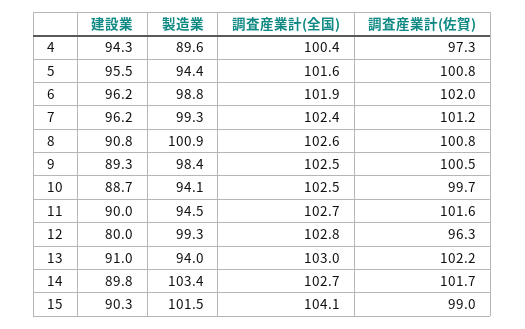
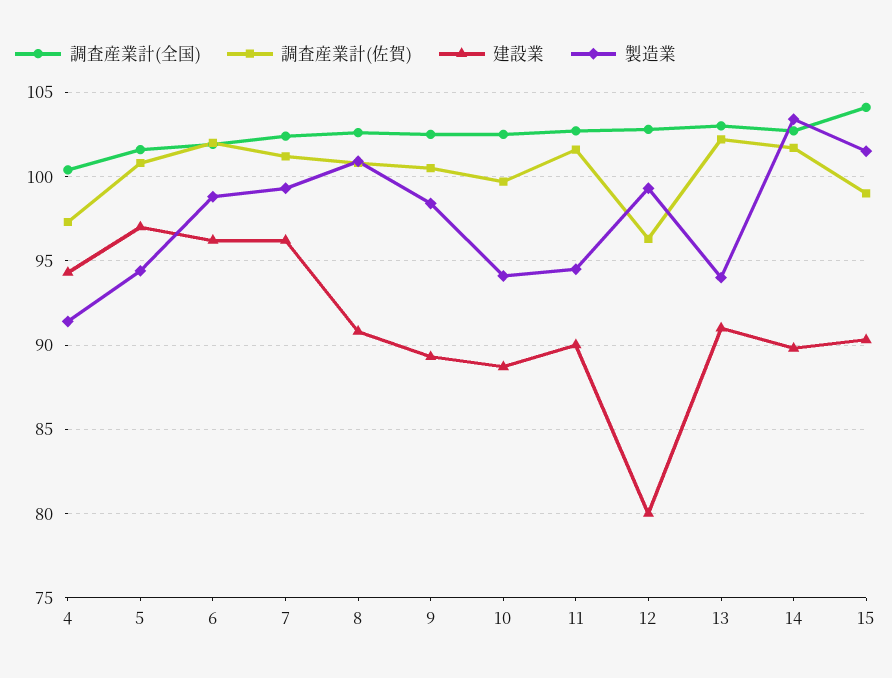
製造業, 4: 89.6 -> 91.5
建設業, 5: 95.5 -> 97

